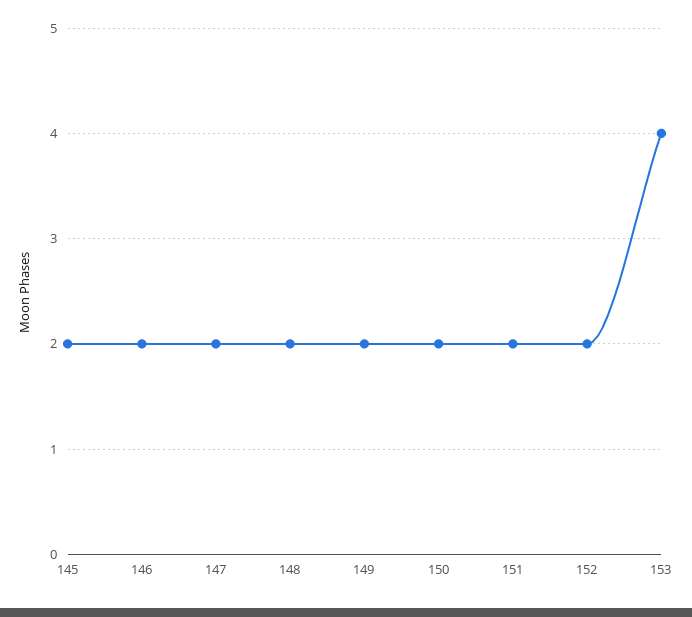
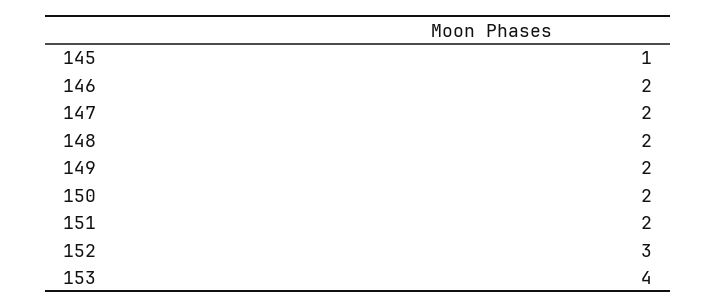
145: 2 -> 1
152: 2 -> 3

